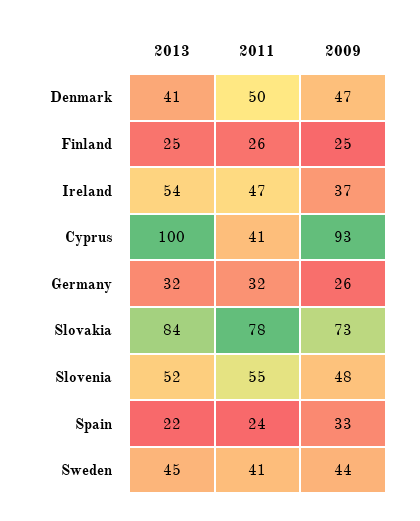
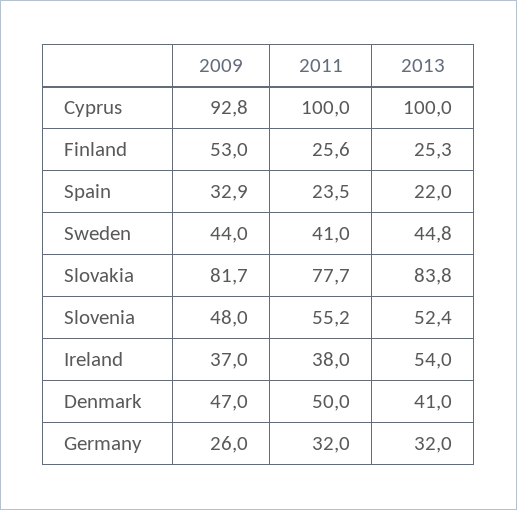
2009, Finland: 25 -> 53
2011, Ireland: 47 -> 38
2011, Cyprus: 41 -> 100
2009, Slovakia: 73 -> 81.7

